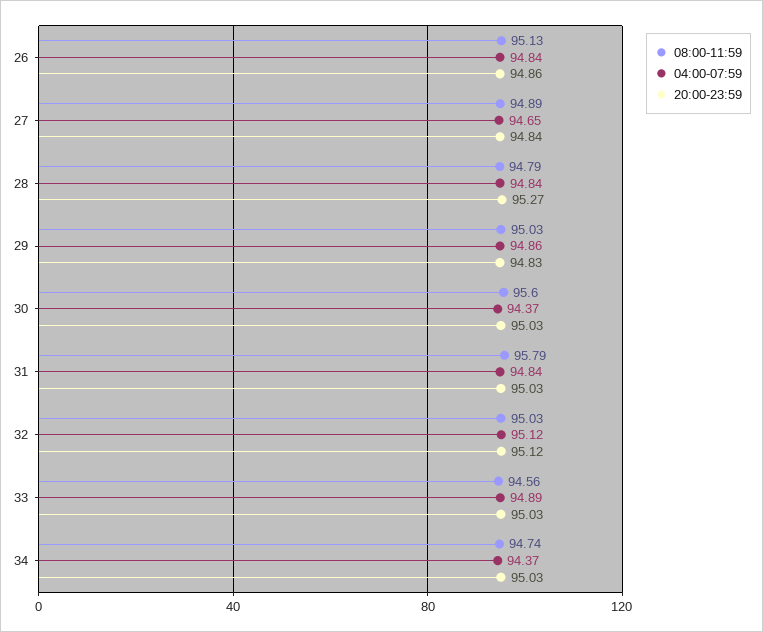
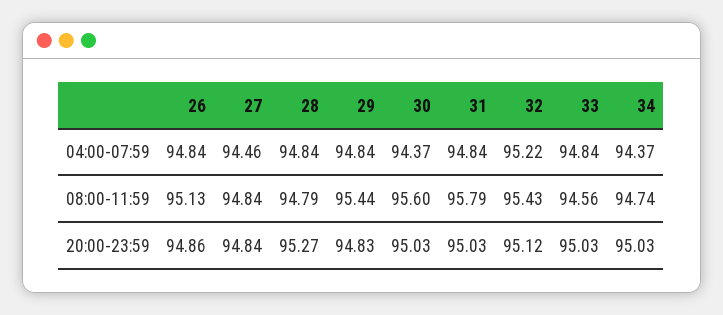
08:00-11:59, 27: 94.89 -> 94.84
04:00-07:59, 27: 94.65 -> 94.46
08:00-11:59, 29: 95.03 -> 95.44
04:00-07:59, 29: 94.86 -> 94.84
08:00-11:59, 32: 95.03 -> 95.43
04:00-07:59, 32: 95.12 -> 95.22
04:00-07:59, 33: 94.89 -> 94.84

